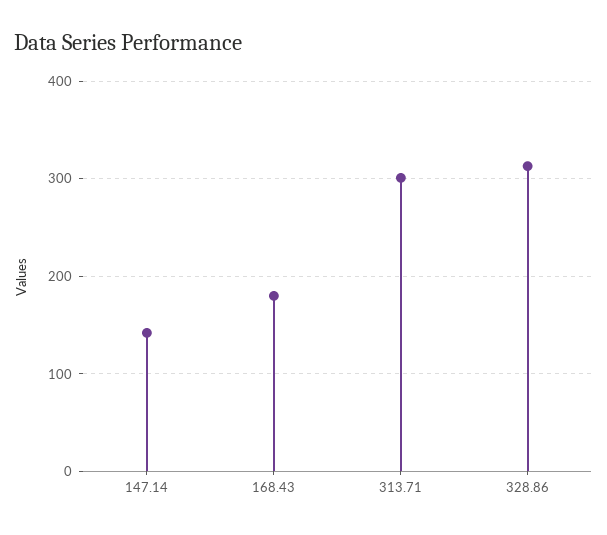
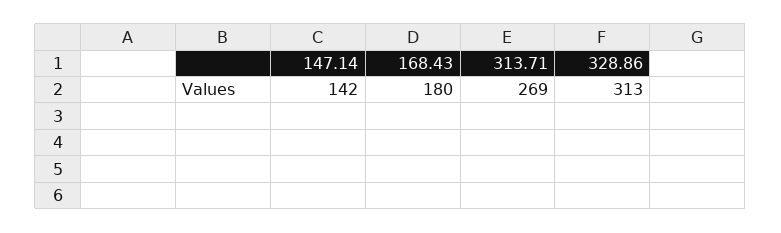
313.71: 300 -> 269

